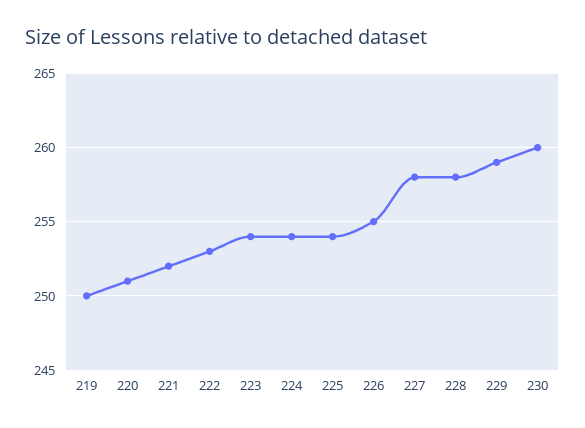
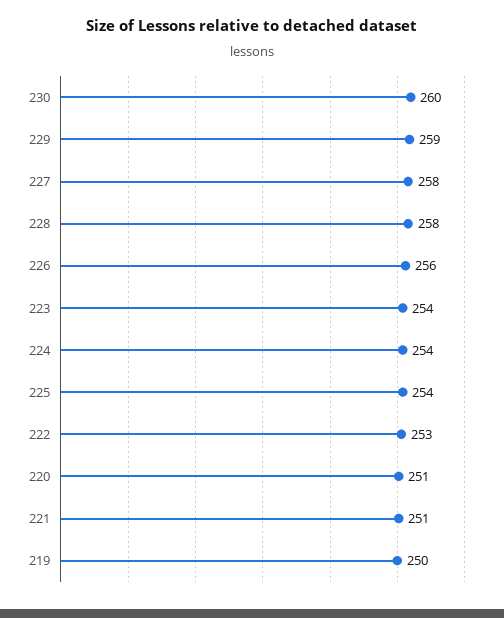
221: 252 -> 251
226: 255 -> 256

